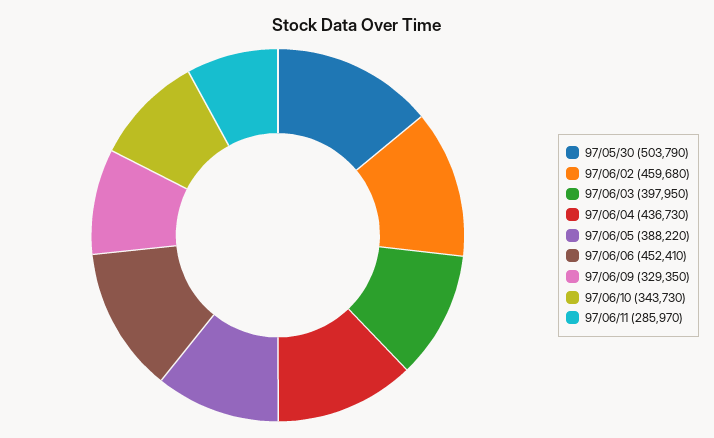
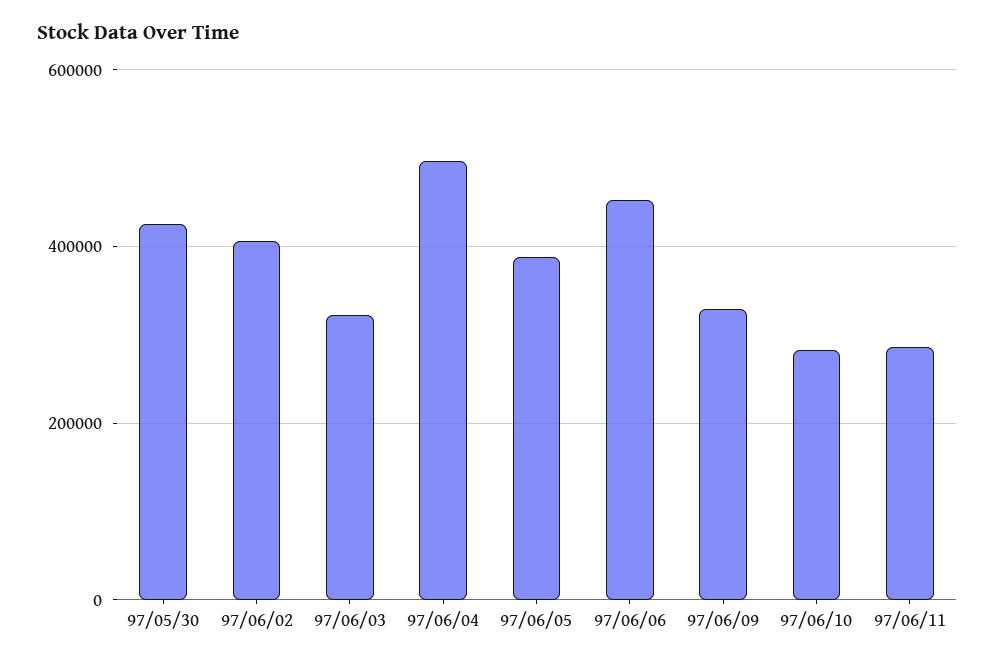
97/05/30: 503790 -> 420000
97/06/02: 459680 -> 400000
97/06/03: 397950 -> 320000
97/06/04: 436730 -> 500000
97/06/10: 343730 -> 280000

